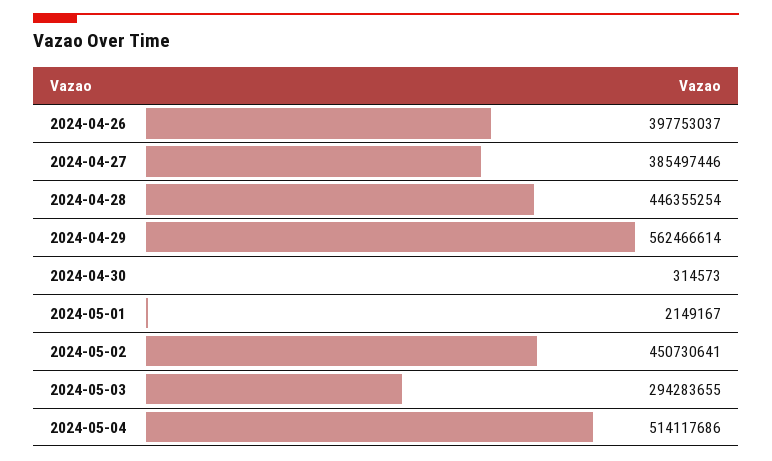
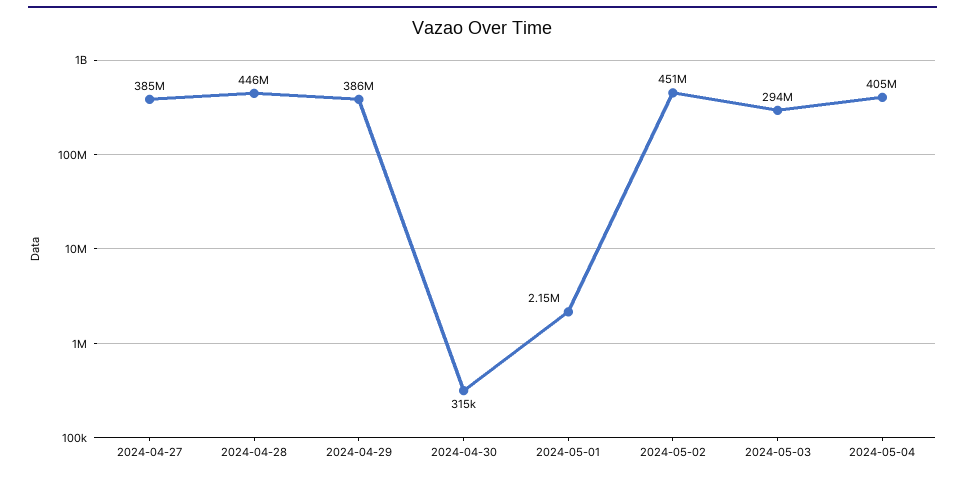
2024-04-26: 397753037 -> none
2024-04-29: 562466614 -> 386000000
2024-05-04: 514117686 -> 405000000

